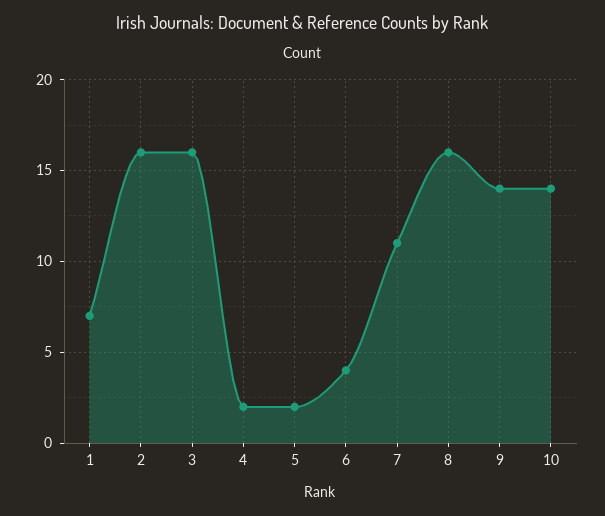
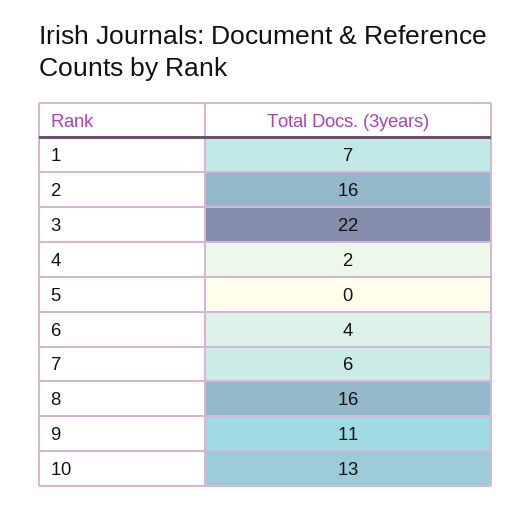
3: 16 -> 22
5: 2 -> 0
7: 11 -> 6
9: 14 -> 11
10: 14 -> 13

